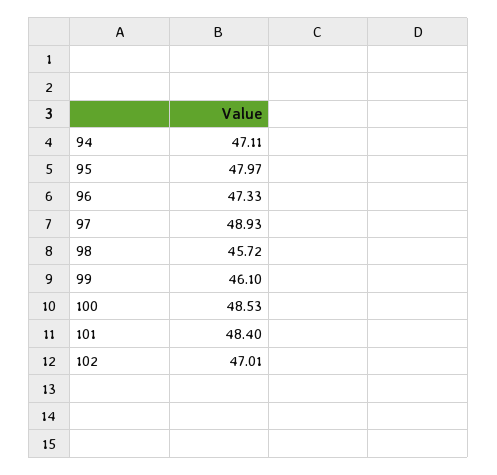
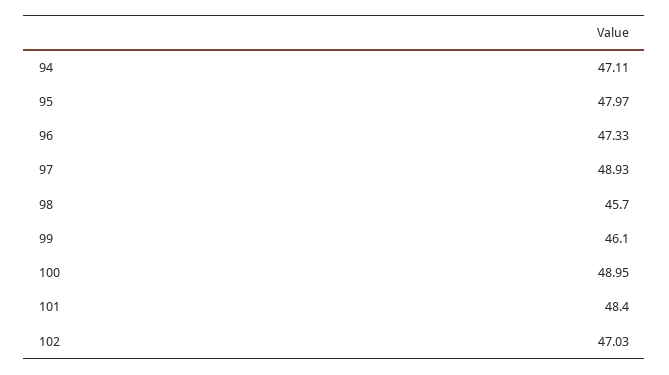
98: 45.72 -> 45.7
100: 48.53 -> 48.95
102: 47.01 -> 47.03

